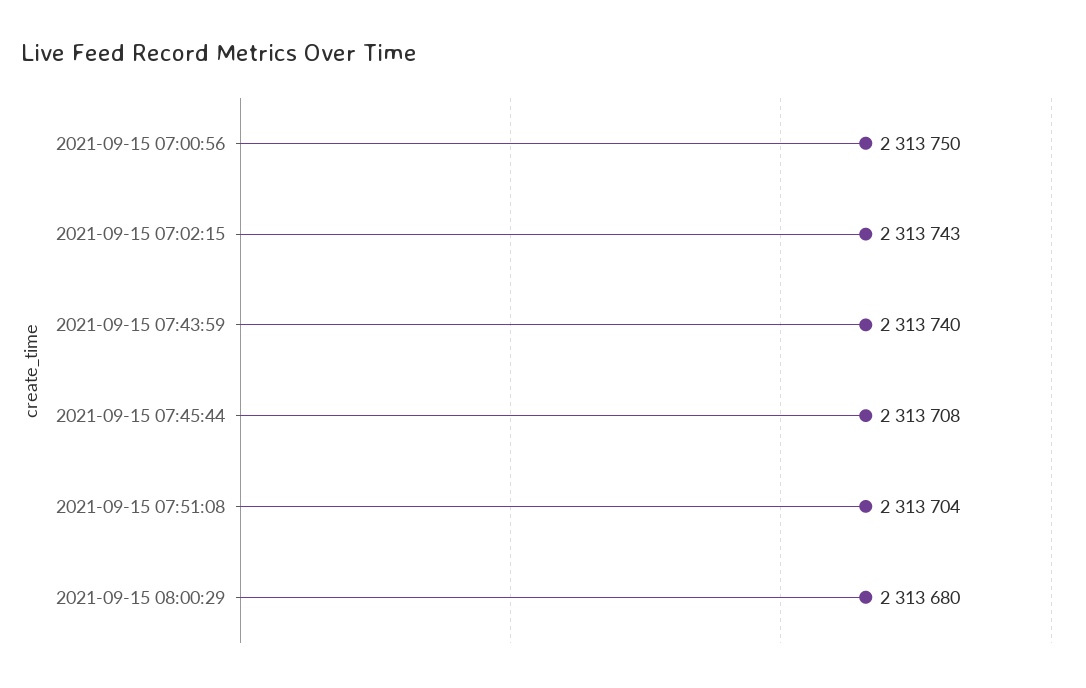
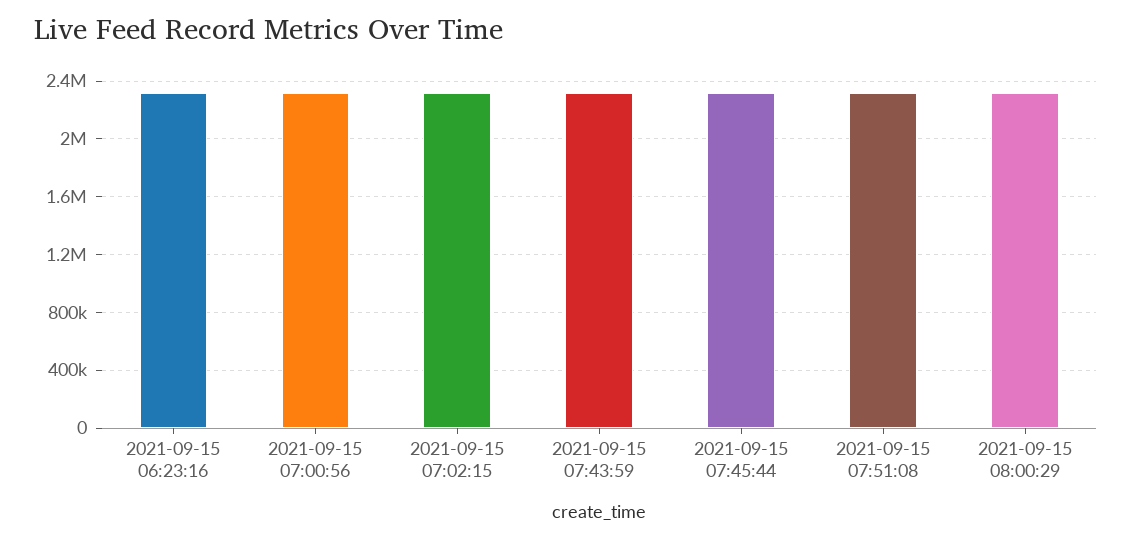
2021-09-15 06:23:16: none -> 2300000

